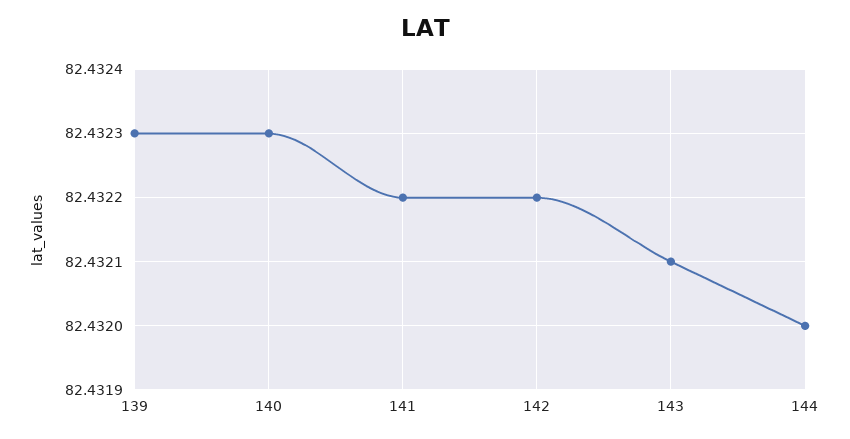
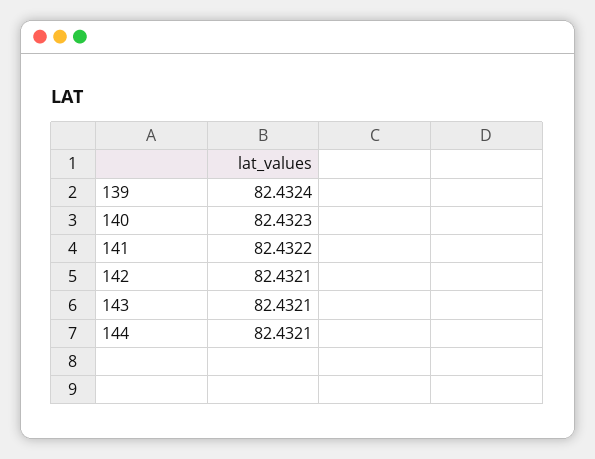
139: 82.4323 -> 82.4324
142: 82.4322 -> 82.4321
144: 82.432 -> 82.4321

